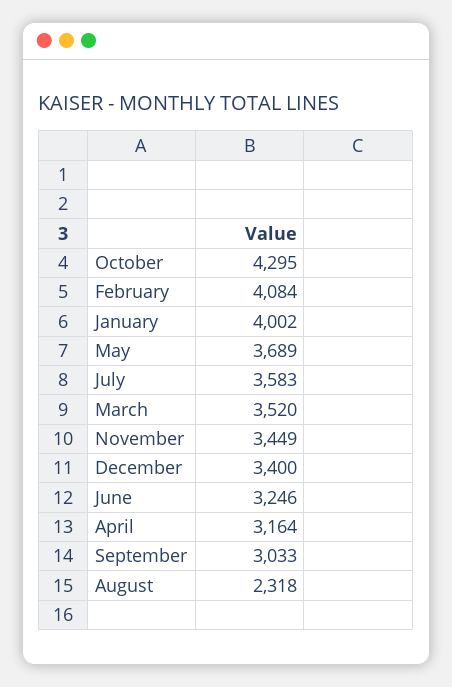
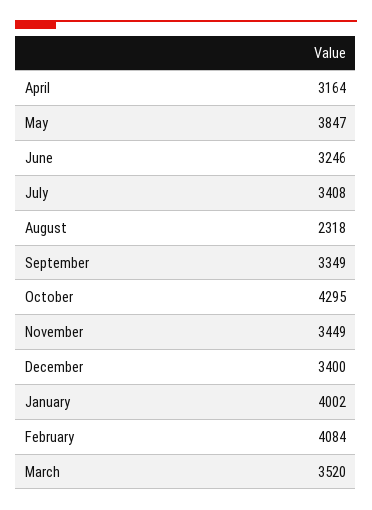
May: 3689 -> 3847
July: 3583 -> 3408
September: 3033 -> 3349

